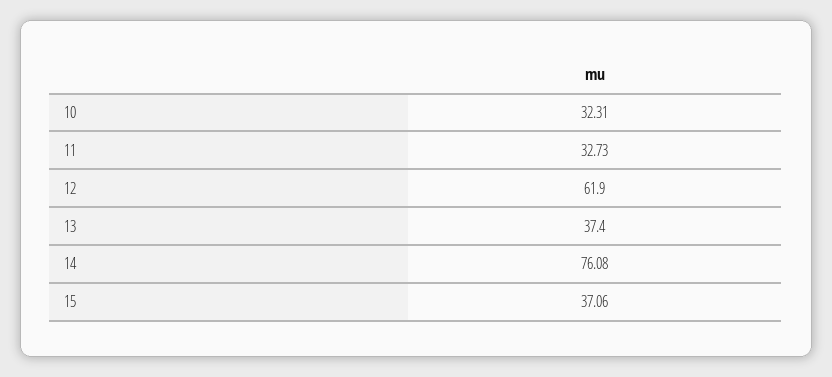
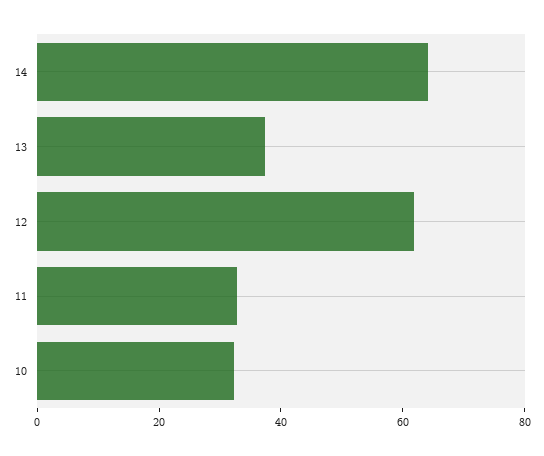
14: 76.08 -> 65
15: 37.06 -> none

